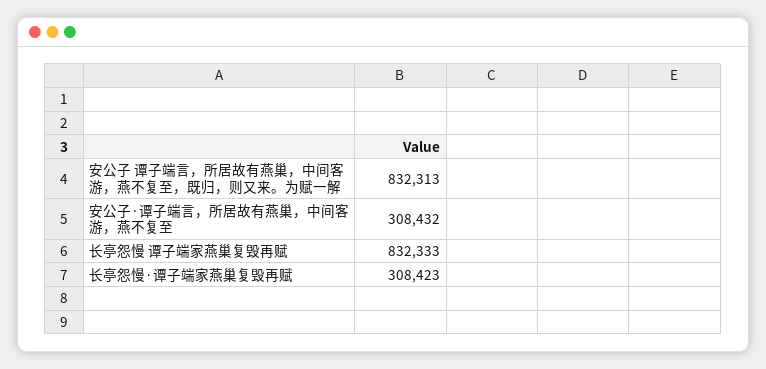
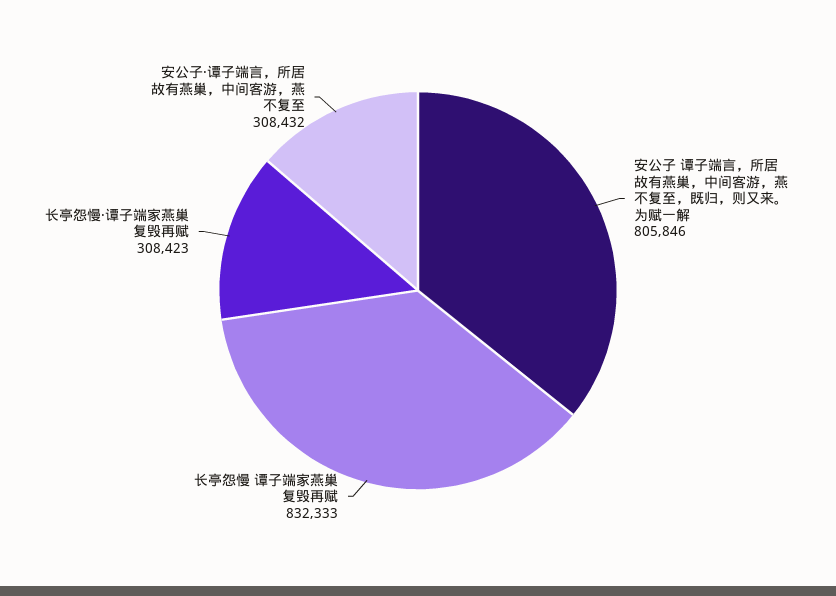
安公子 谭子端言，所居故有燕巢，中间客游，燕不复至，既归，则又来。为赋一解: 832313 -> 805846

